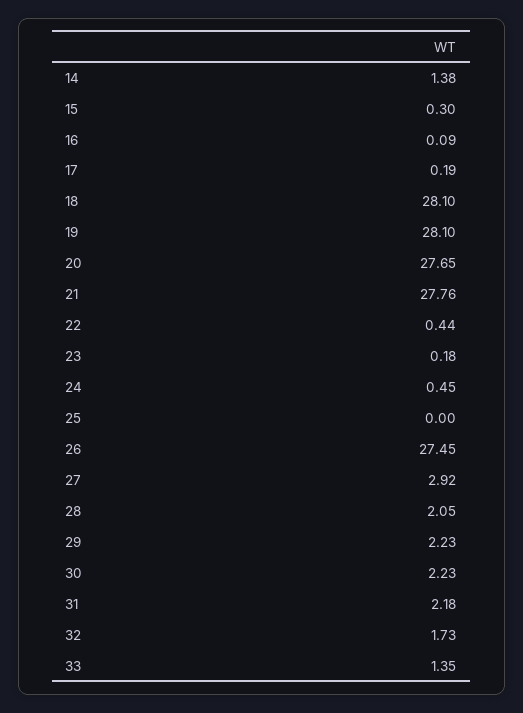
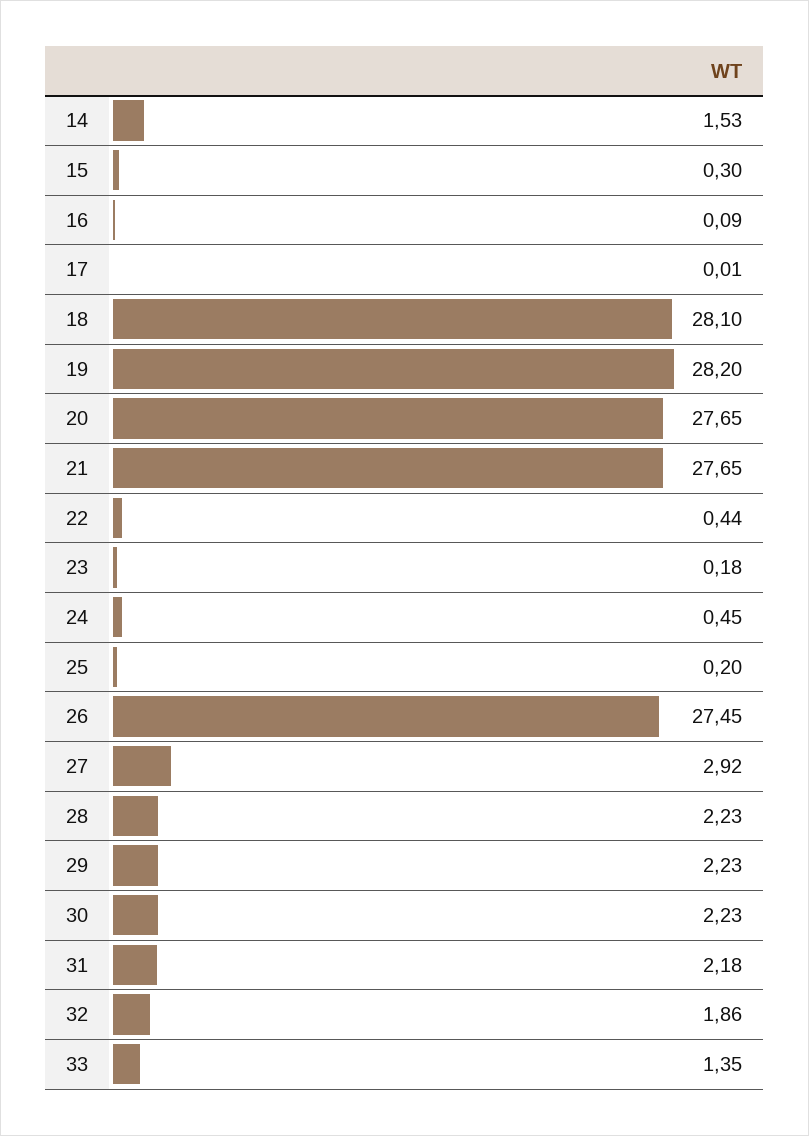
14: 1.38 -> 1.53
17: 0.19 -> 0.01
19: 28.1 -> 28.2
21: 27.76 -> 27.65
25: 0 -> 0.2
28: 2.05 -> 2.23
32: 1.73 -> 1.86

